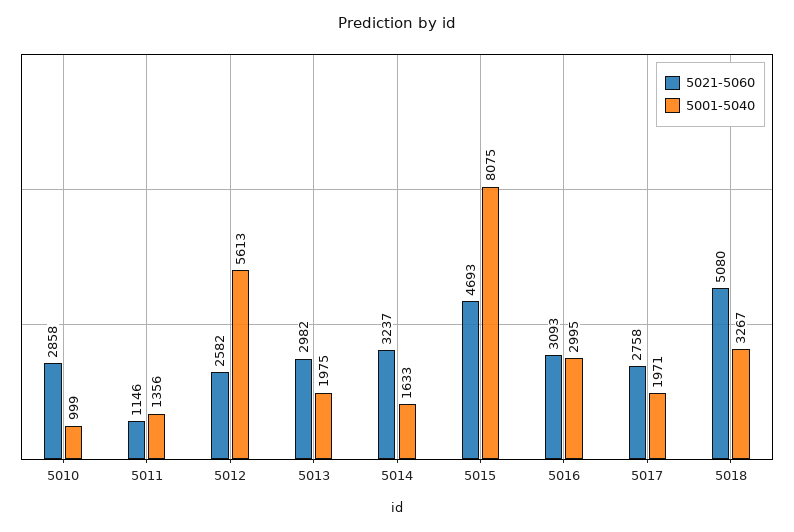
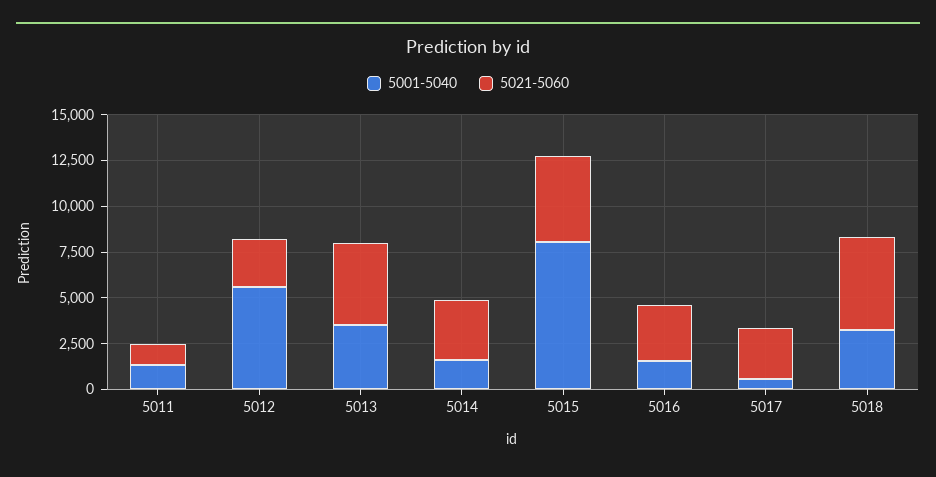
5021-5060, 5010: 2858 -> none
5001-5040, 5010: 999 -> none
5021-5060, 5013: 2982 -> 4500
5001-5040, 5013: 1975 -> 3500
5001-5040, 5016: 2995 -> 1500
5001-5040, 5017: 1971 -> 500

